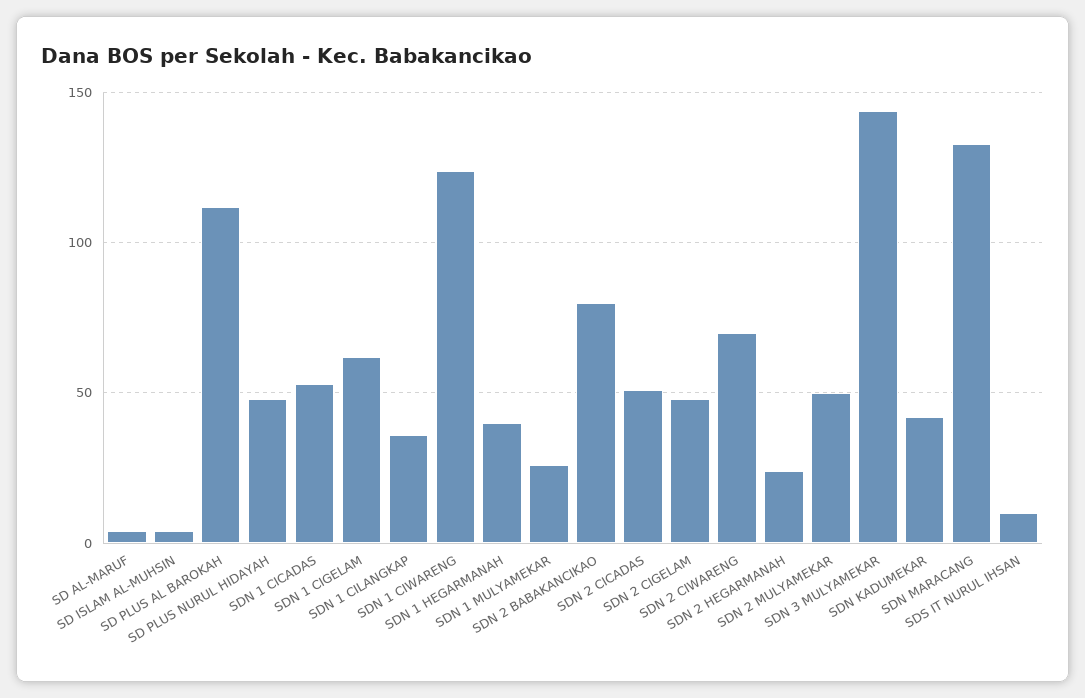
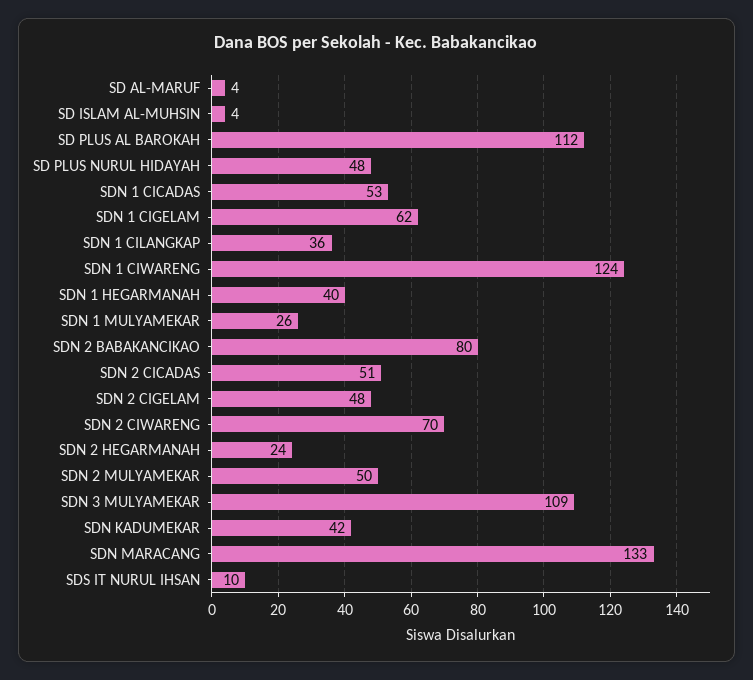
SDN 3 MULYAMEKAR: 145 -> 109

